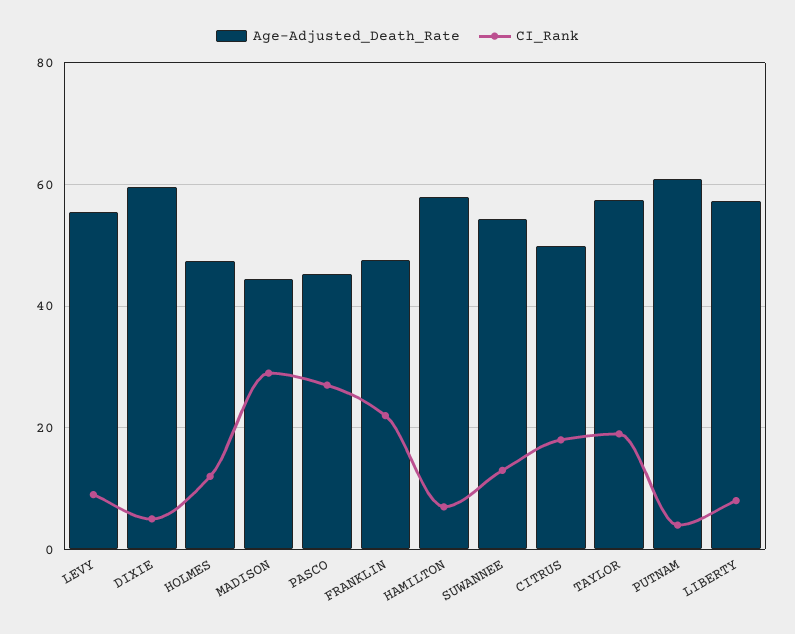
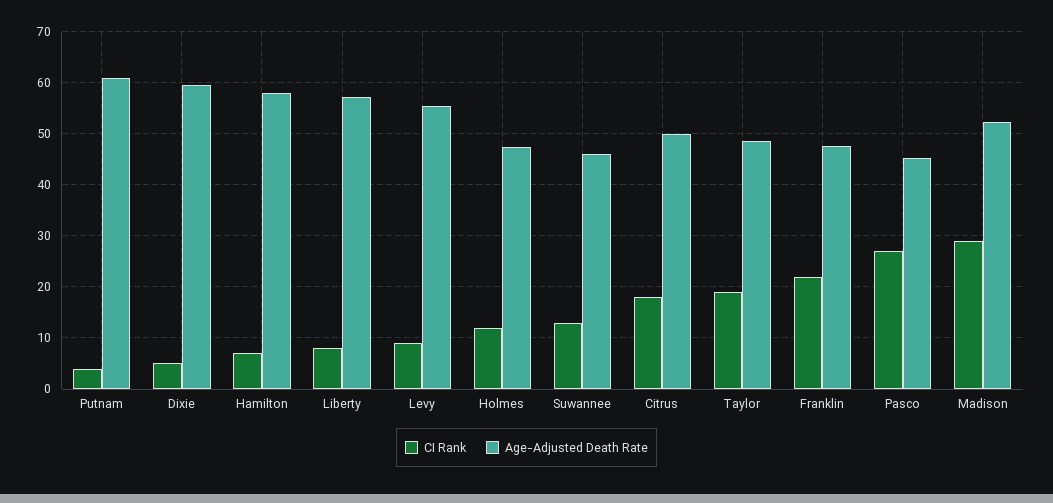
Age-Adjusted_Death_Rate, MADISON: 44 -> 52
Age-Adjusted_Death_Rate, SUWANNEE: 54 -> 46
Age-Adjusted_Death_Rate, TAYLOR: 58 -> 48

